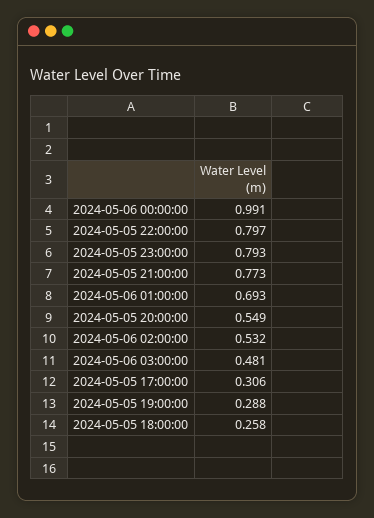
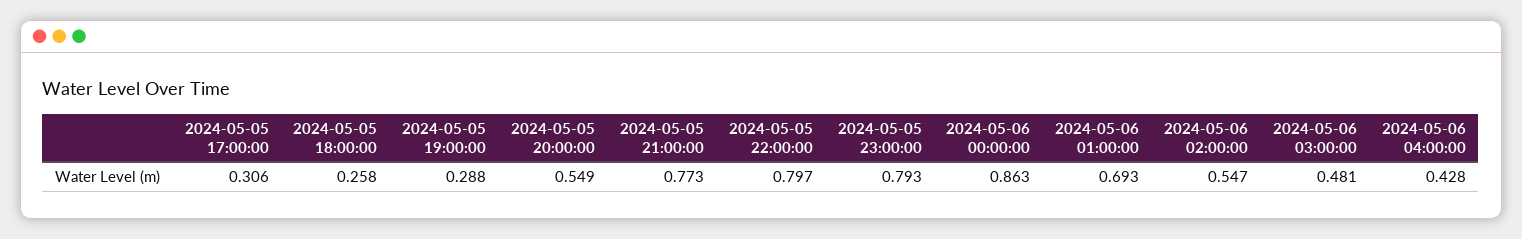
2024-05-06 00:00:00: 0.991 -> 0.863
2024-05-06 02:00:00: 0.532 -> 0.547
2024-05-06 04:00:00: none -> 0.428

